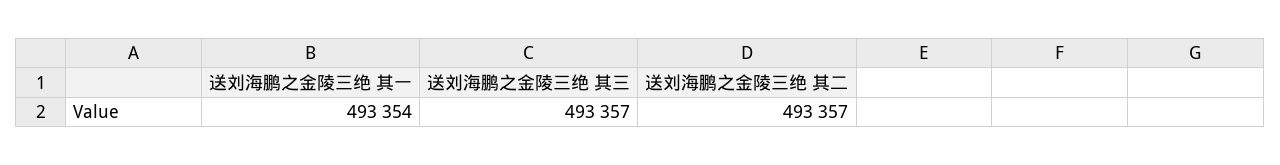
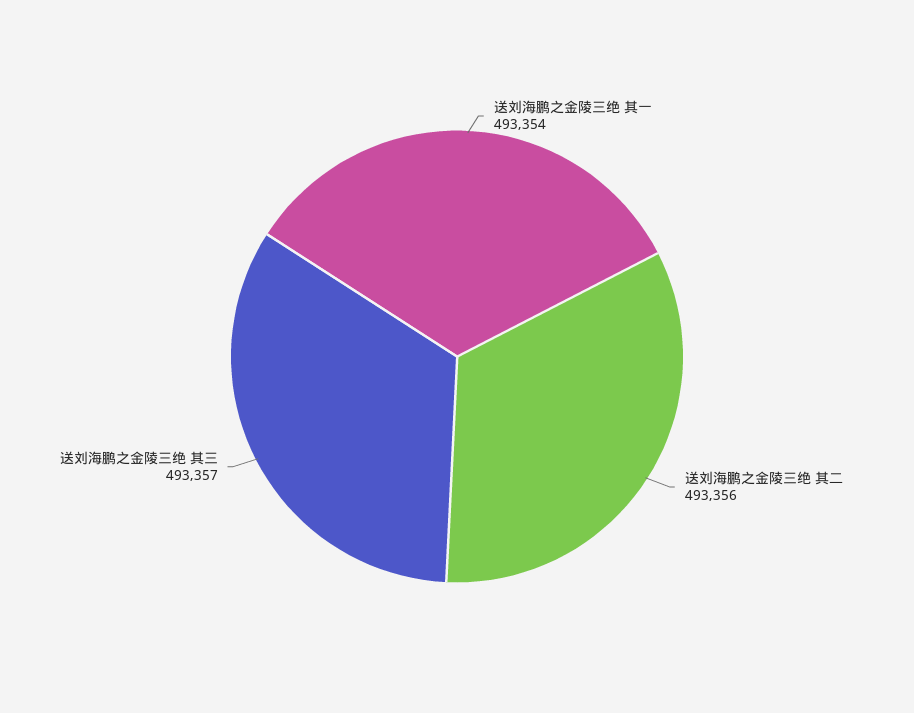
送刘海鹏之金陵三绝 其二: 493357 -> 493356

